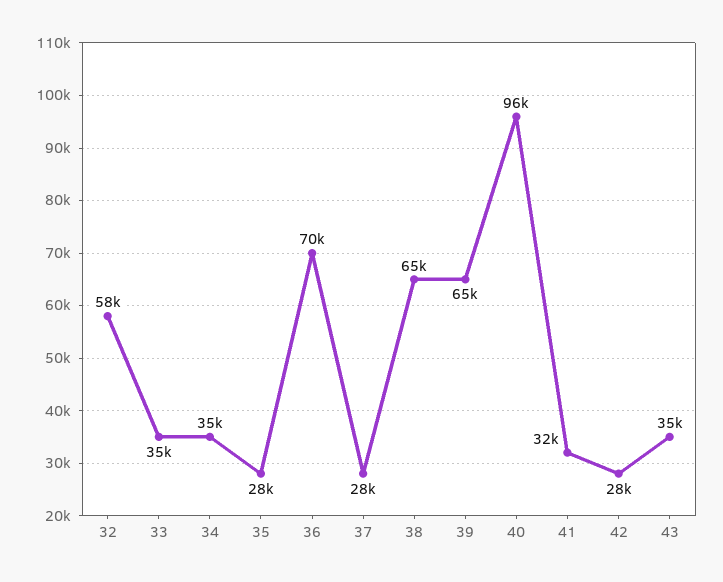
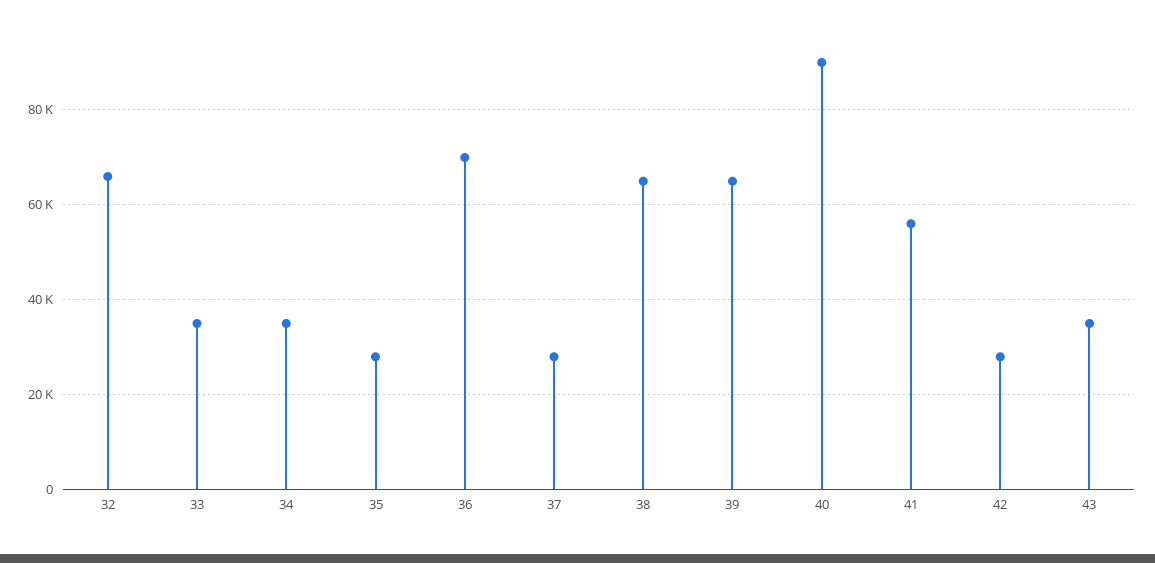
32: 58000 -> 66000
40: 96000 -> 90000
41: 32000 -> 56000

